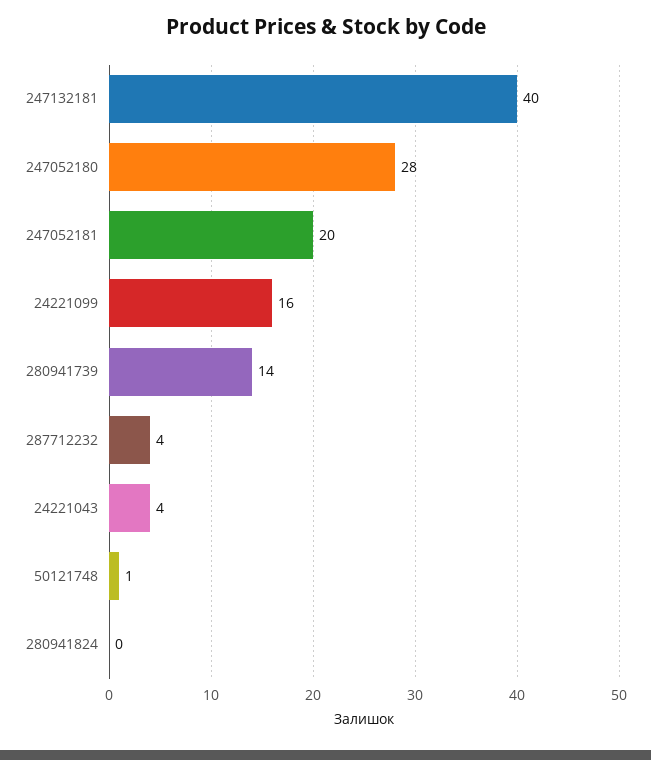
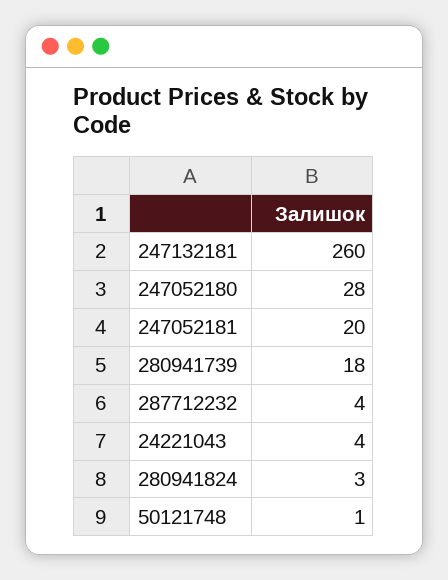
247132181: 40 -> 260
24221099: 16 -> none
280941739: 14 -> 18
280941824: 0 -> 3

